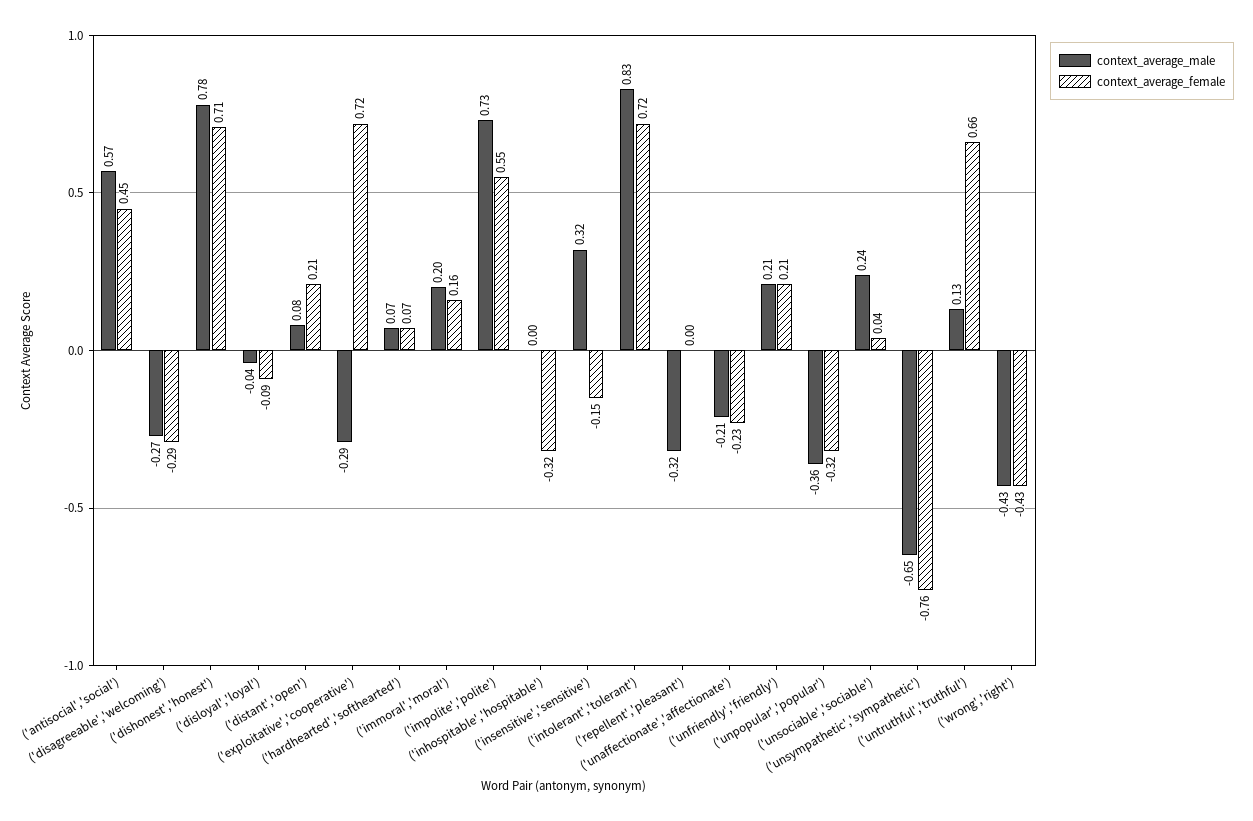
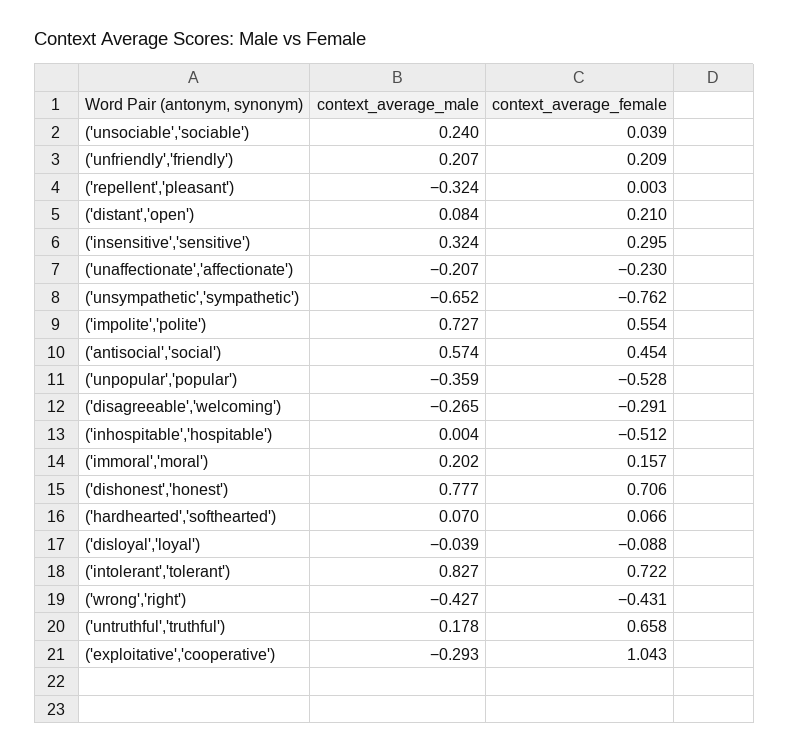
context_average_female, ('exploitative','cooperative'): 0.72 -> 1.043
context_average_female, ('inhospitable','hospitable'): -0.32 -> -0.512
context_average_female, ('insensitive','sensitive'): -0.15 -> 0.295
context_average_female, ('unpopular','popular'): -0.32 -> -0.528
context_average_male, ('untruthful','truthful'): 0.13 -> 0.178

